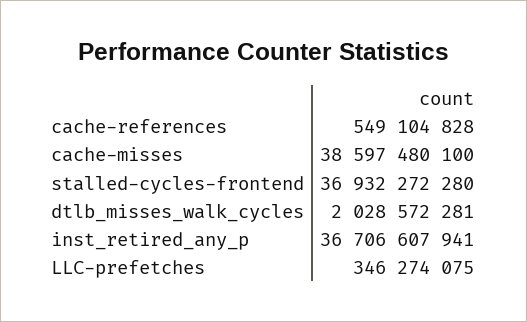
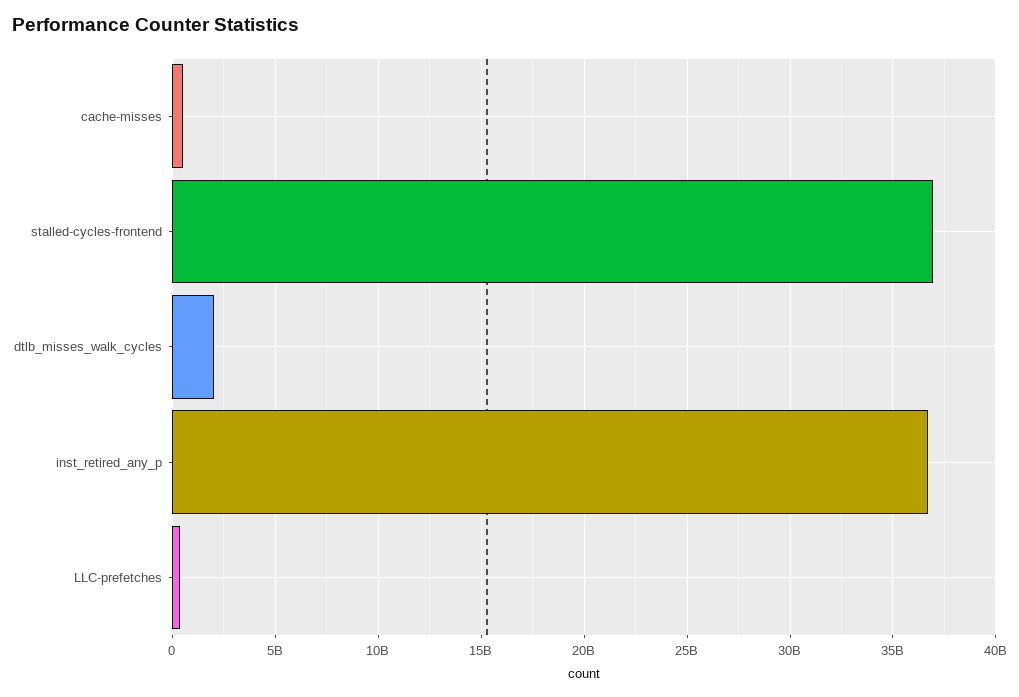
cache-references: 549104828 -> none
cache-misses: 38597480100 -> 500000000

